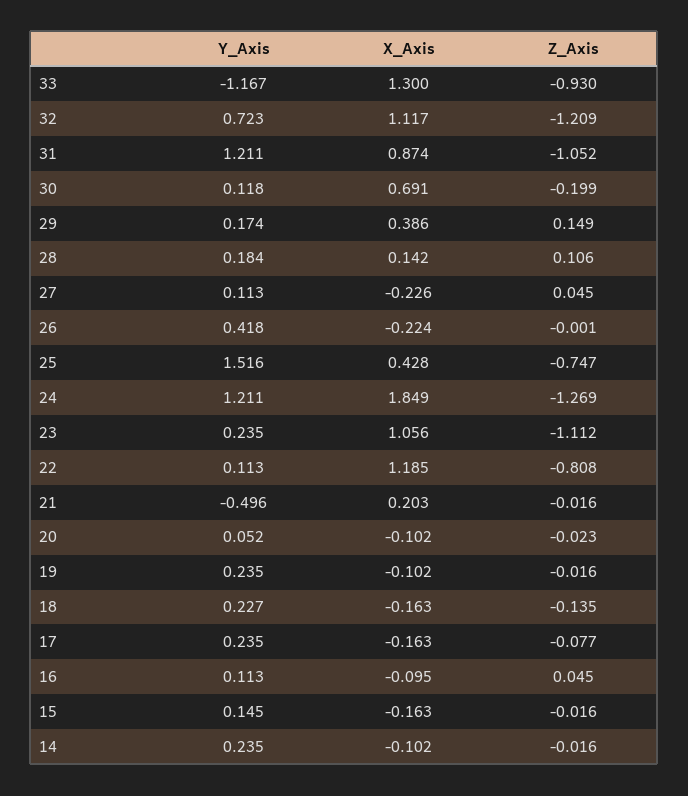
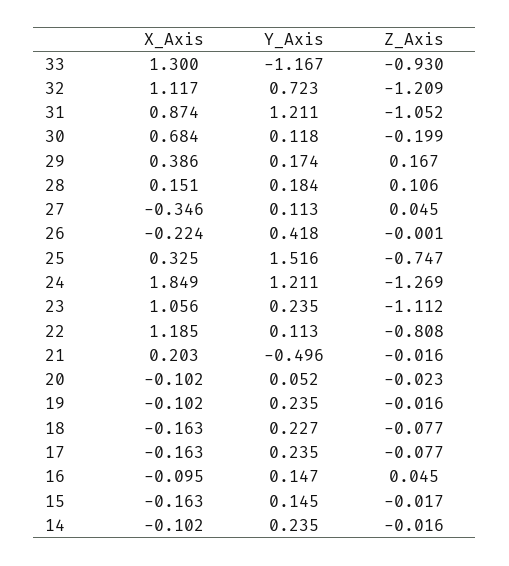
X_Axis, 30: 0.691 -> 0.684
Z_Axis, 29: 0.149 -> 0.167
X_Axis, 28: 0.142 -> 0.151
X_Axis, 27: -0.226 -> -0.346
X_Axis, 25: 0.428 -> 0.325
Z_Axis, 18: -0.135 -> -0.077
Y_Axis, 16: 0.113 -> 0.147
Z_Axis, 15: -0.016 -> -0.017

